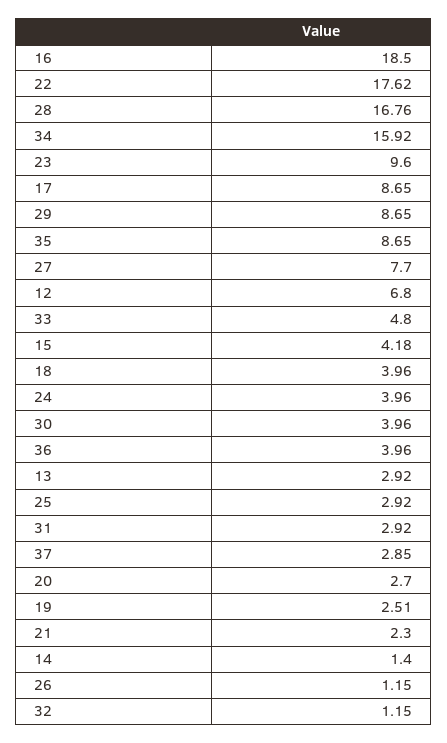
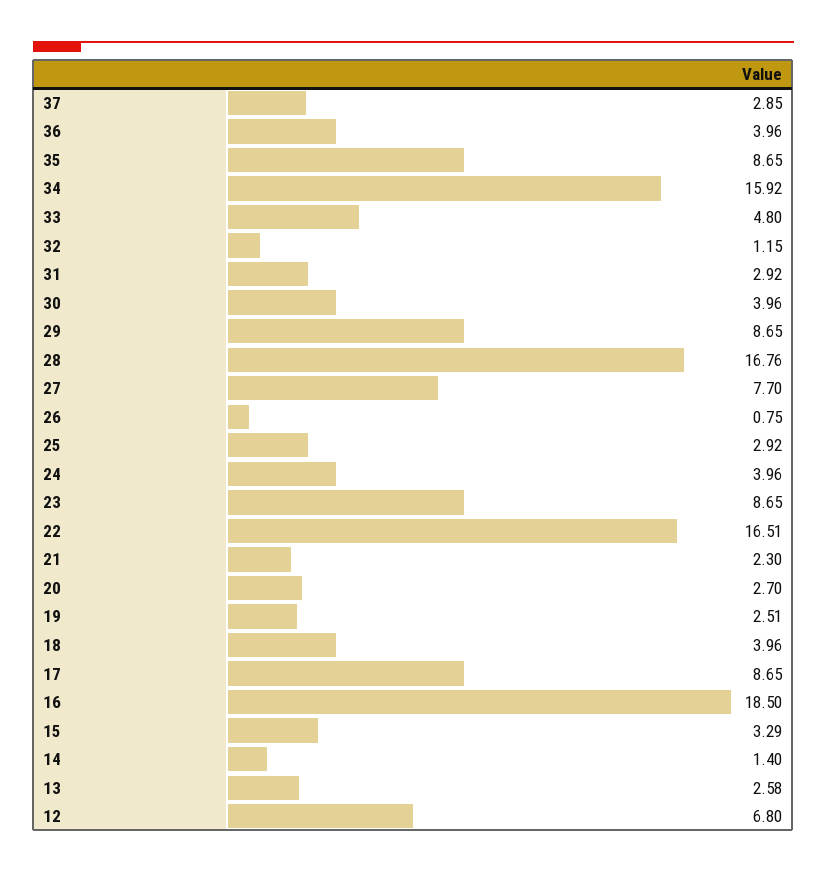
22: 17.62 -> 16.51
23: 9.6 -> 8.65
15: 4.18 -> 3.29
13: 2.92 -> 2.58
26: 1.15 -> 0.75

